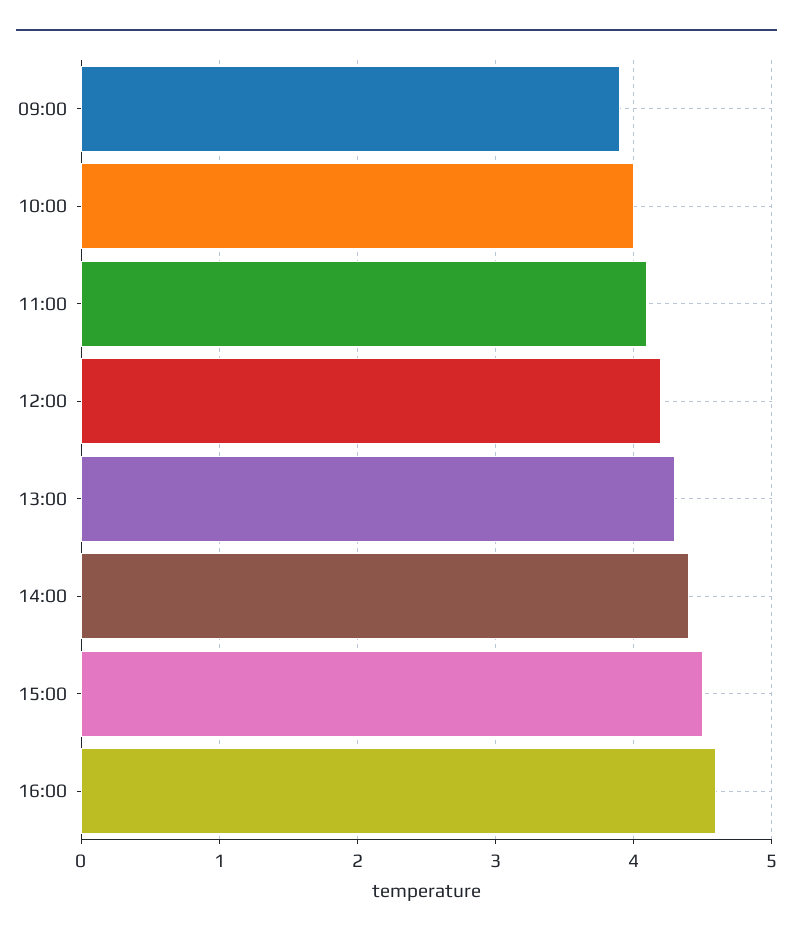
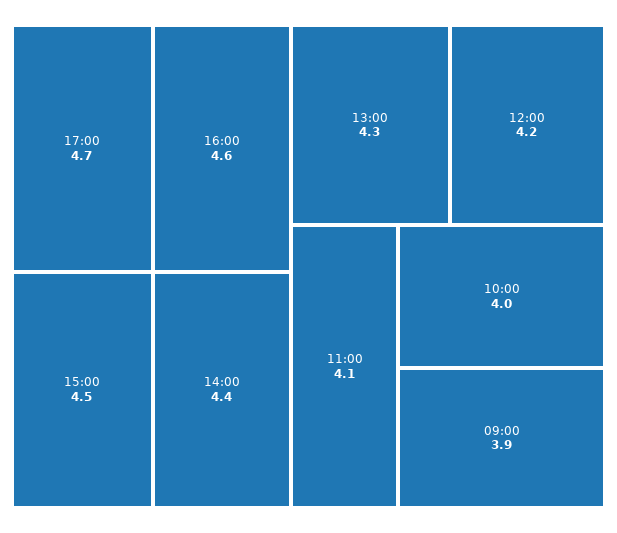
17:00: none -> 4.7

